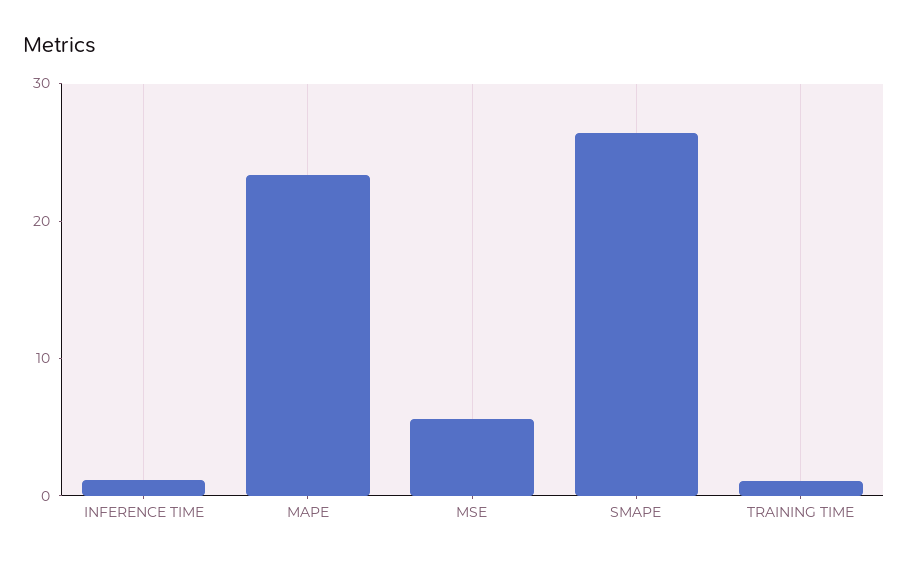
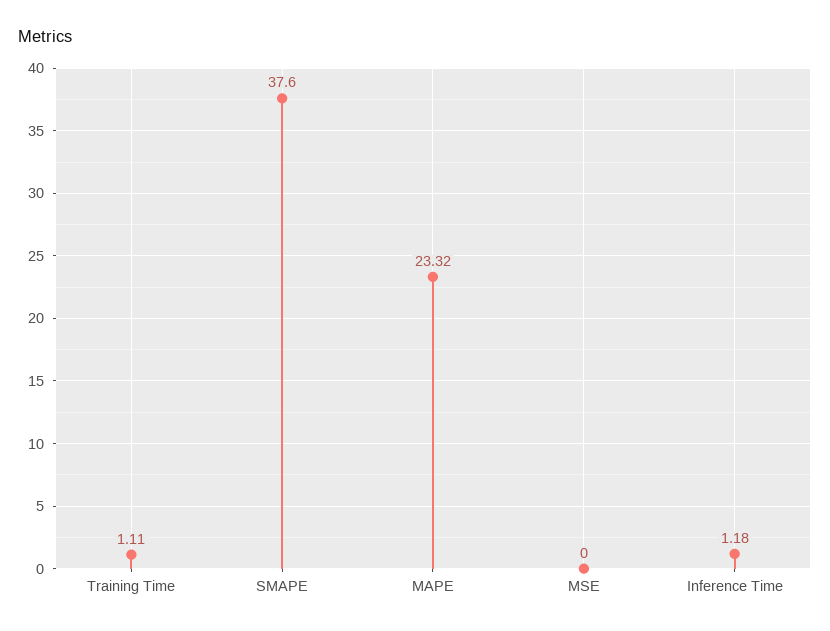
MSE: 6 -> 0
SMAPE: 26 -> 37.6

